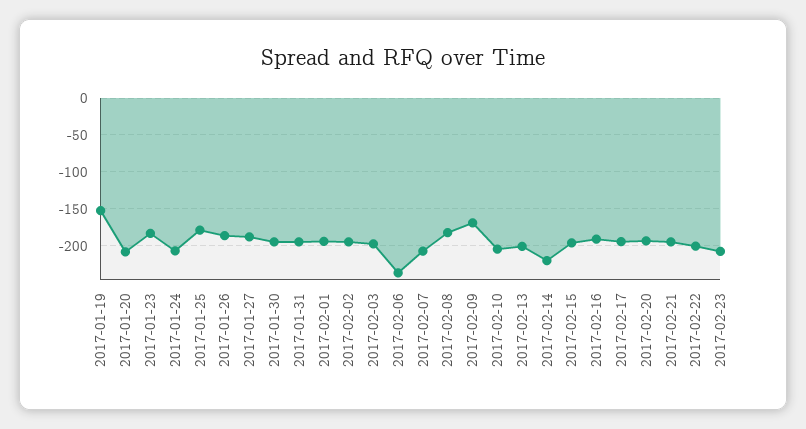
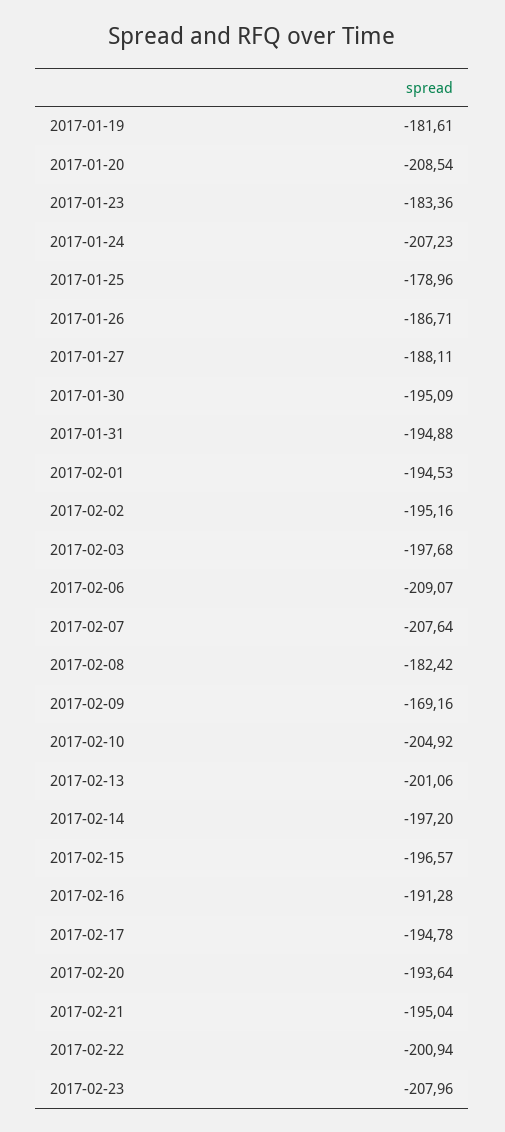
2017-01-19: -150 -> -181.61
2017-02-06: -240 -> -209.07
2017-02-14: -220 -> -197.2

